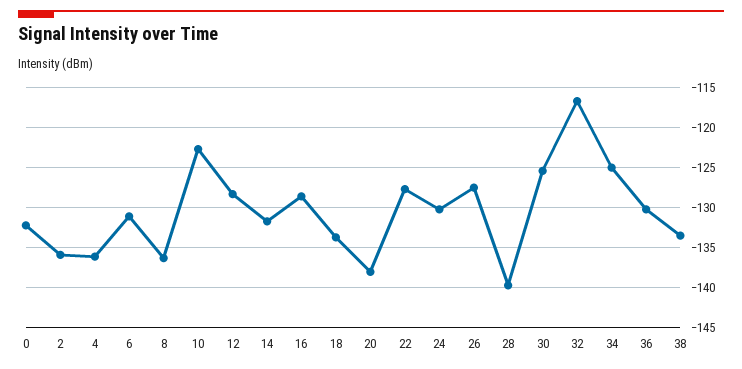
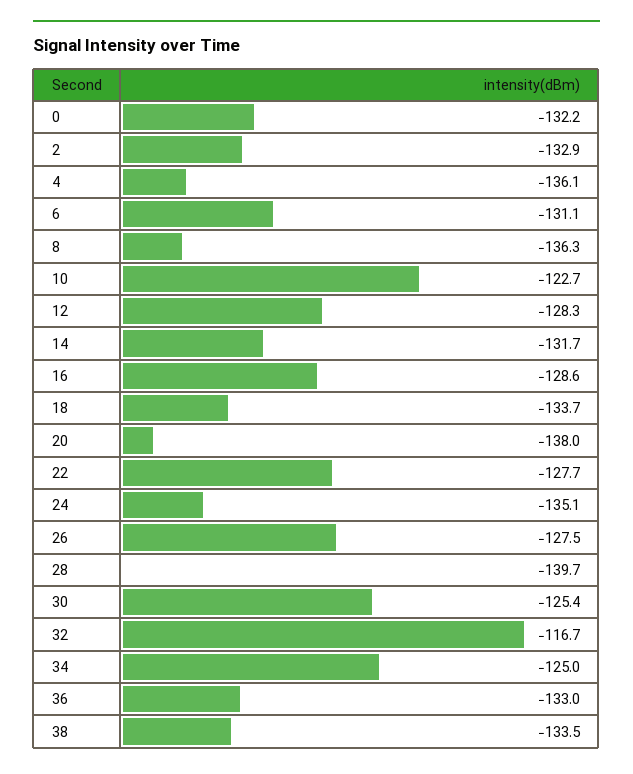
2: -136 -> -132.9
24: -130 -> -135.1
36: -130 -> -133

